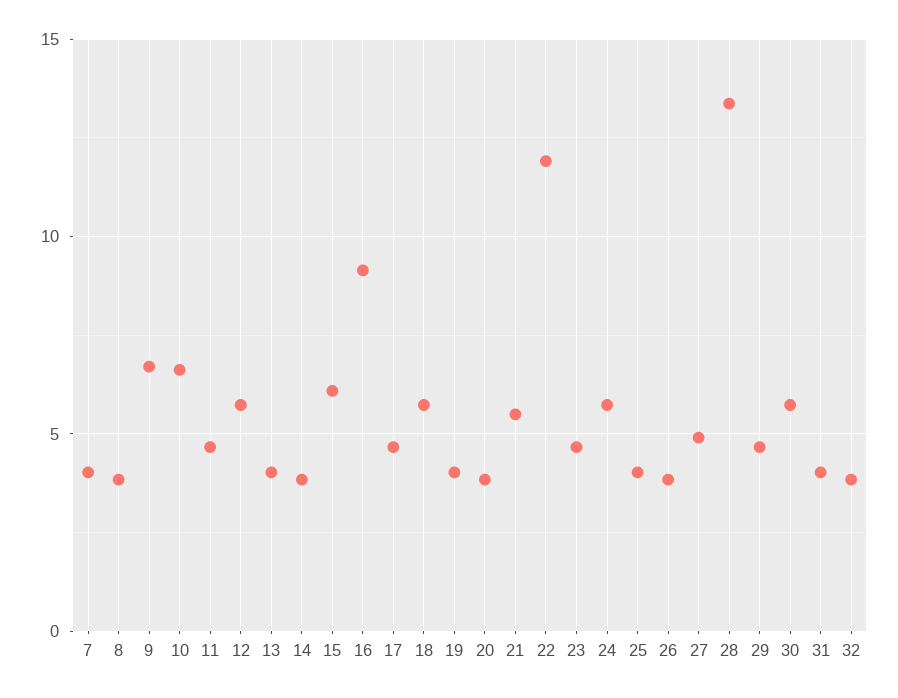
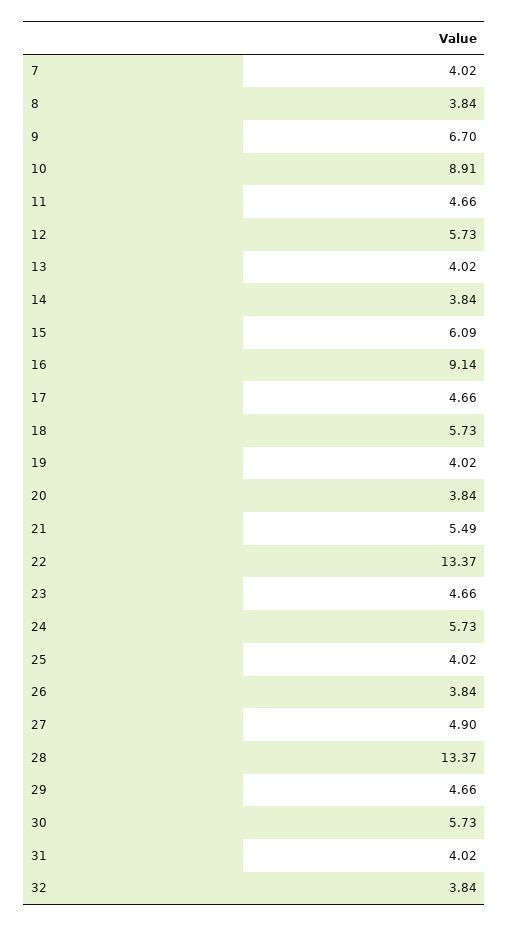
10: 6.5 -> 8.91
22: 12 -> 13.37

